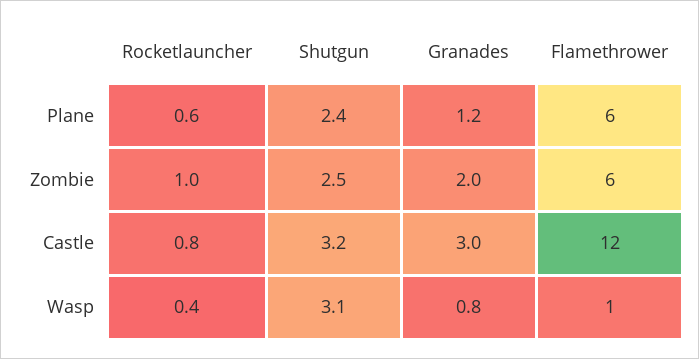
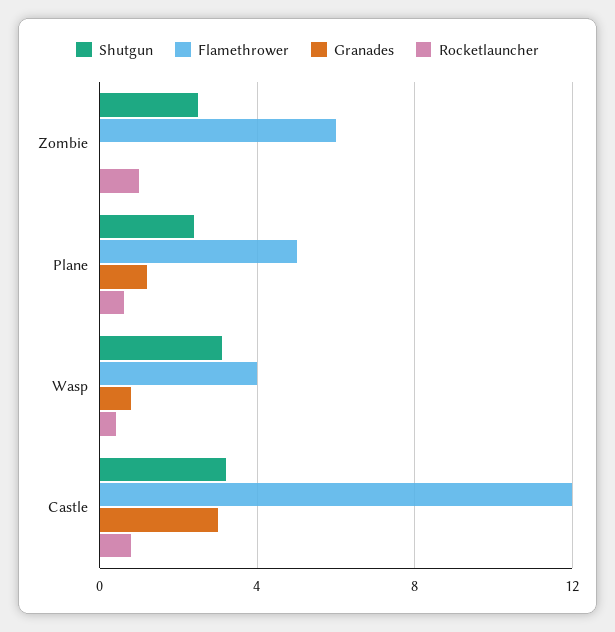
Flamethrower, Plane: 6 -> 5
Granades, Zombie: 2 -> 0
Flamethrower, Wasp: 1 -> 4

